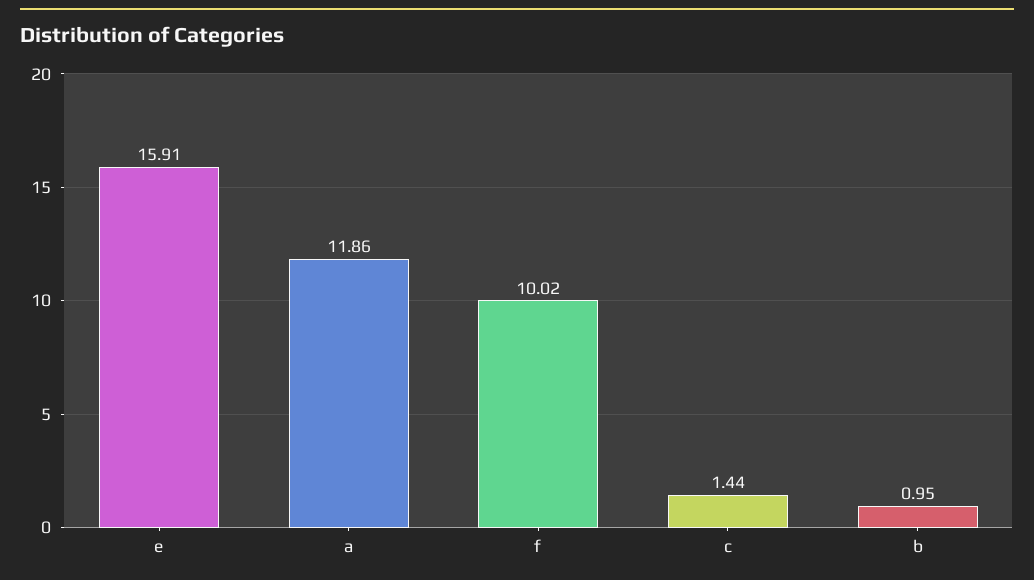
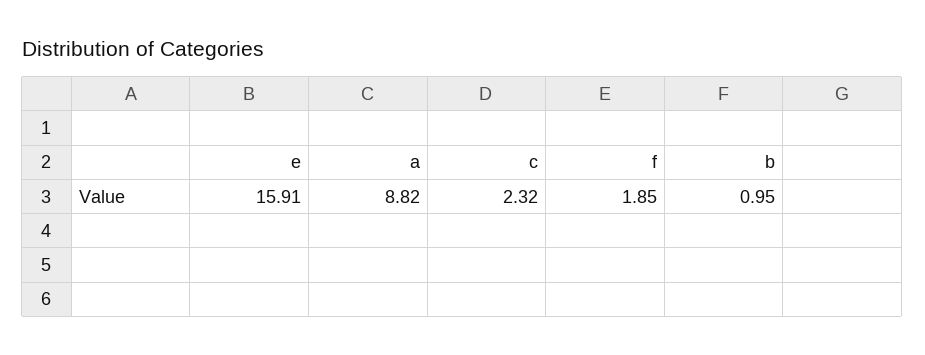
a: 11.86 -> 8.82
f: 10.02 -> 1.85
c: 1.44 -> 2.32

